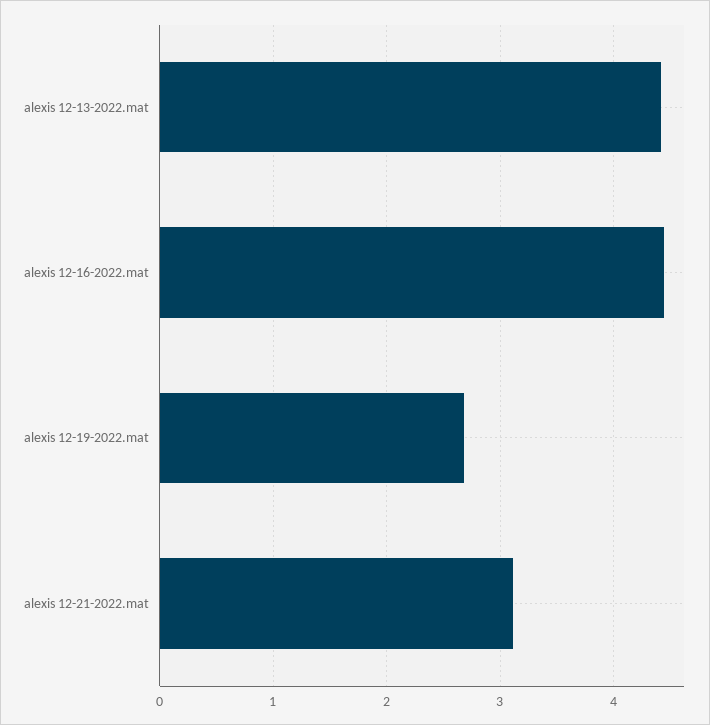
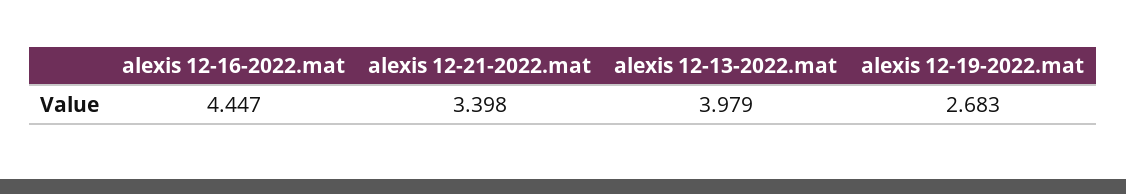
alexis 12-13-2022.mat: 4.4 -> 3.979
alexis 12-21-2022.mat: 3.1 -> 3.398

